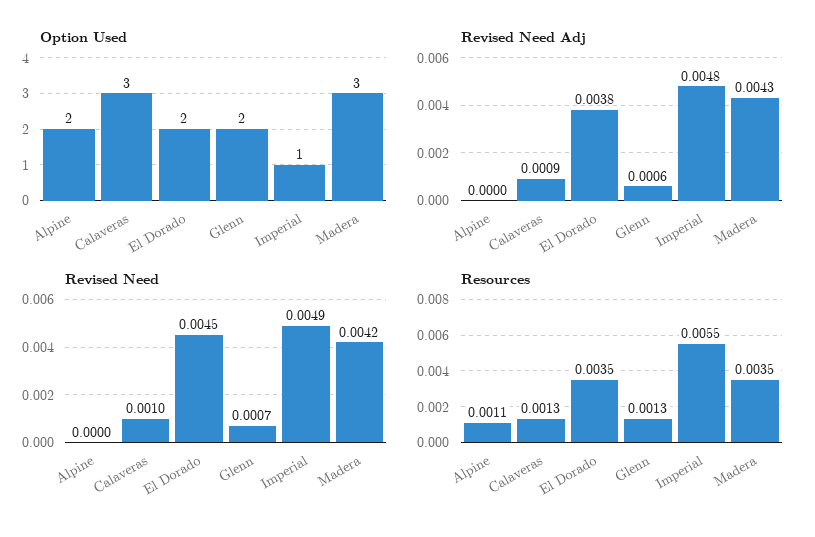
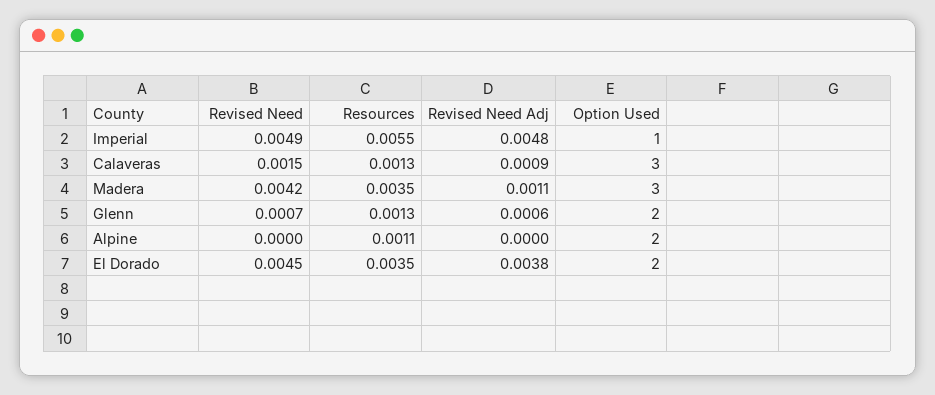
Revised Need Adj, Madera: 0.0043 -> 0.0011
Revised Need, Calaveras: 0.001 -> 0.0015

